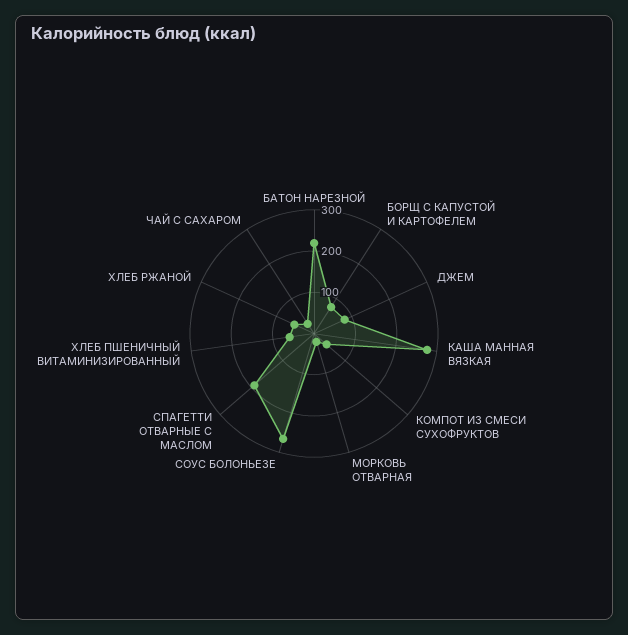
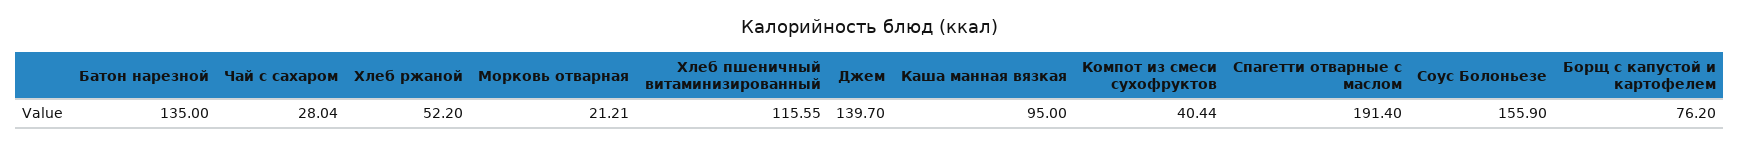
БАТОН НАРЕЗНОЙ: 220 -> 135
ДЖЕМ: 80 -> 139.7
КАША МАННАЯ ВЯЗКАЯ: 280 -> 95
СОУС БОЛОНЬЕЗЕ: 260 -> 155.9
ХЛЕБ ПШЕНИЧНЫЙ ВИТАМИНИЗИРОВАННЫЙ: 60 -> 115.55

